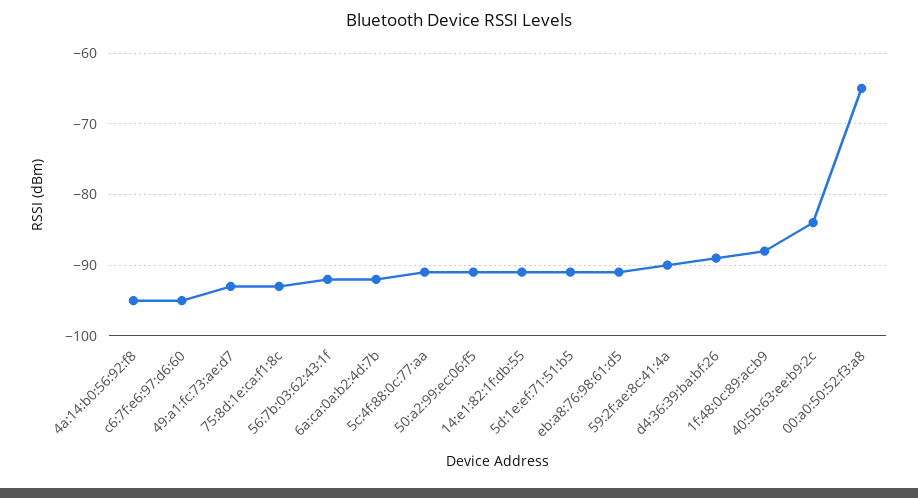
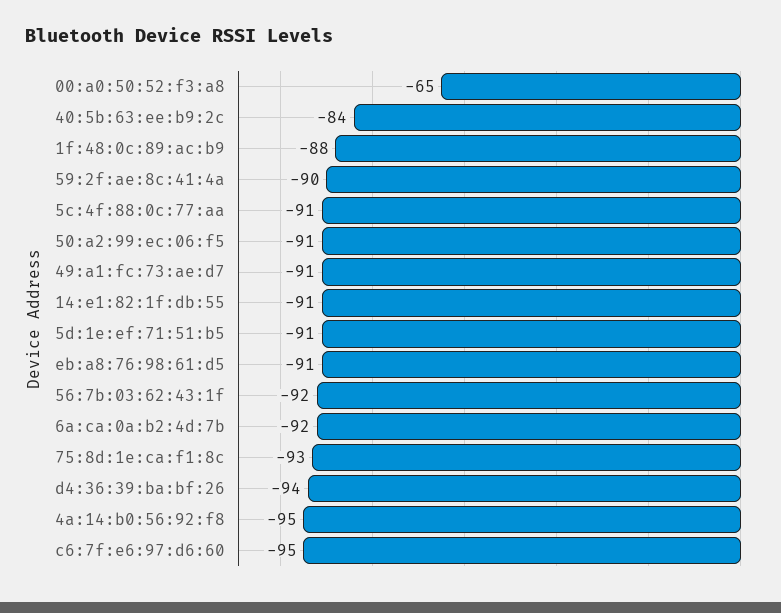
49:a1:fc:73:ae:d7: -93 -> -91
d4:36:39:ba:bf:26: -89 -> -94

